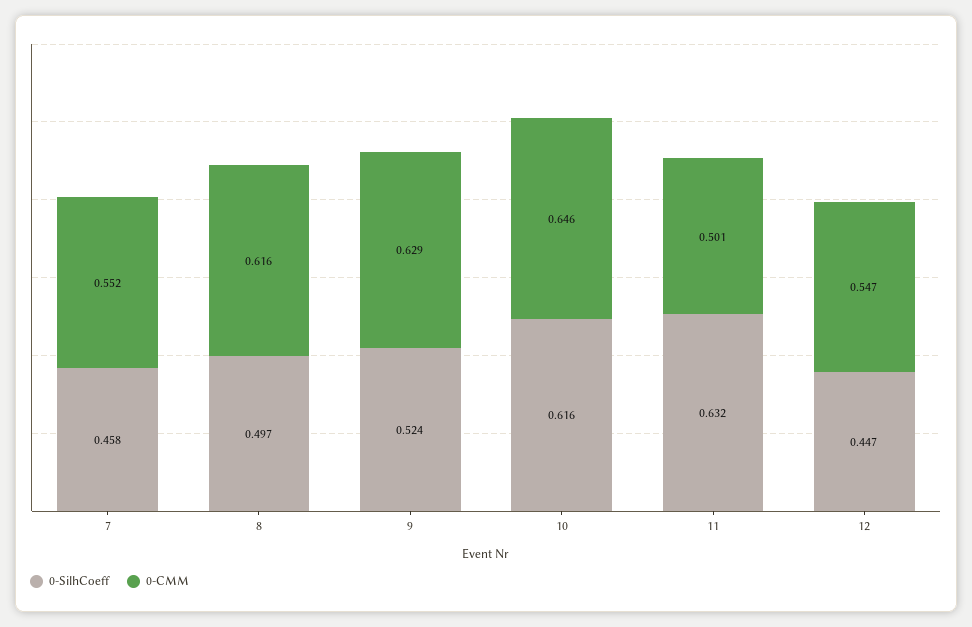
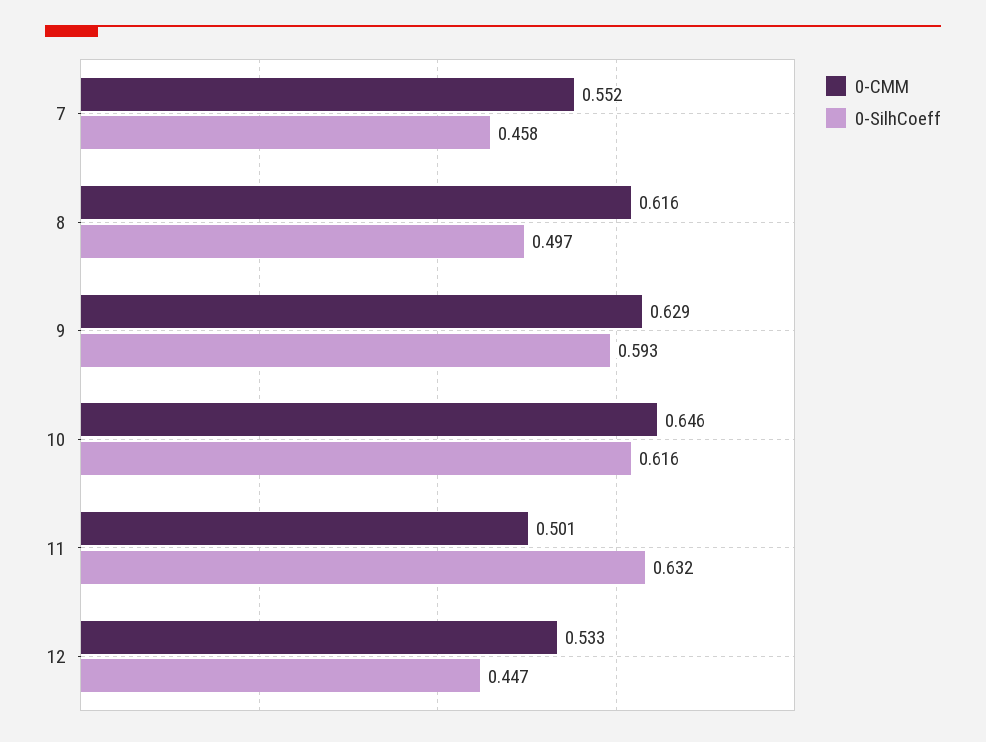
0-SilhCoeff, 9: 0.524 -> 0.593
0-CMM, 12: 0.547 -> 0.533

